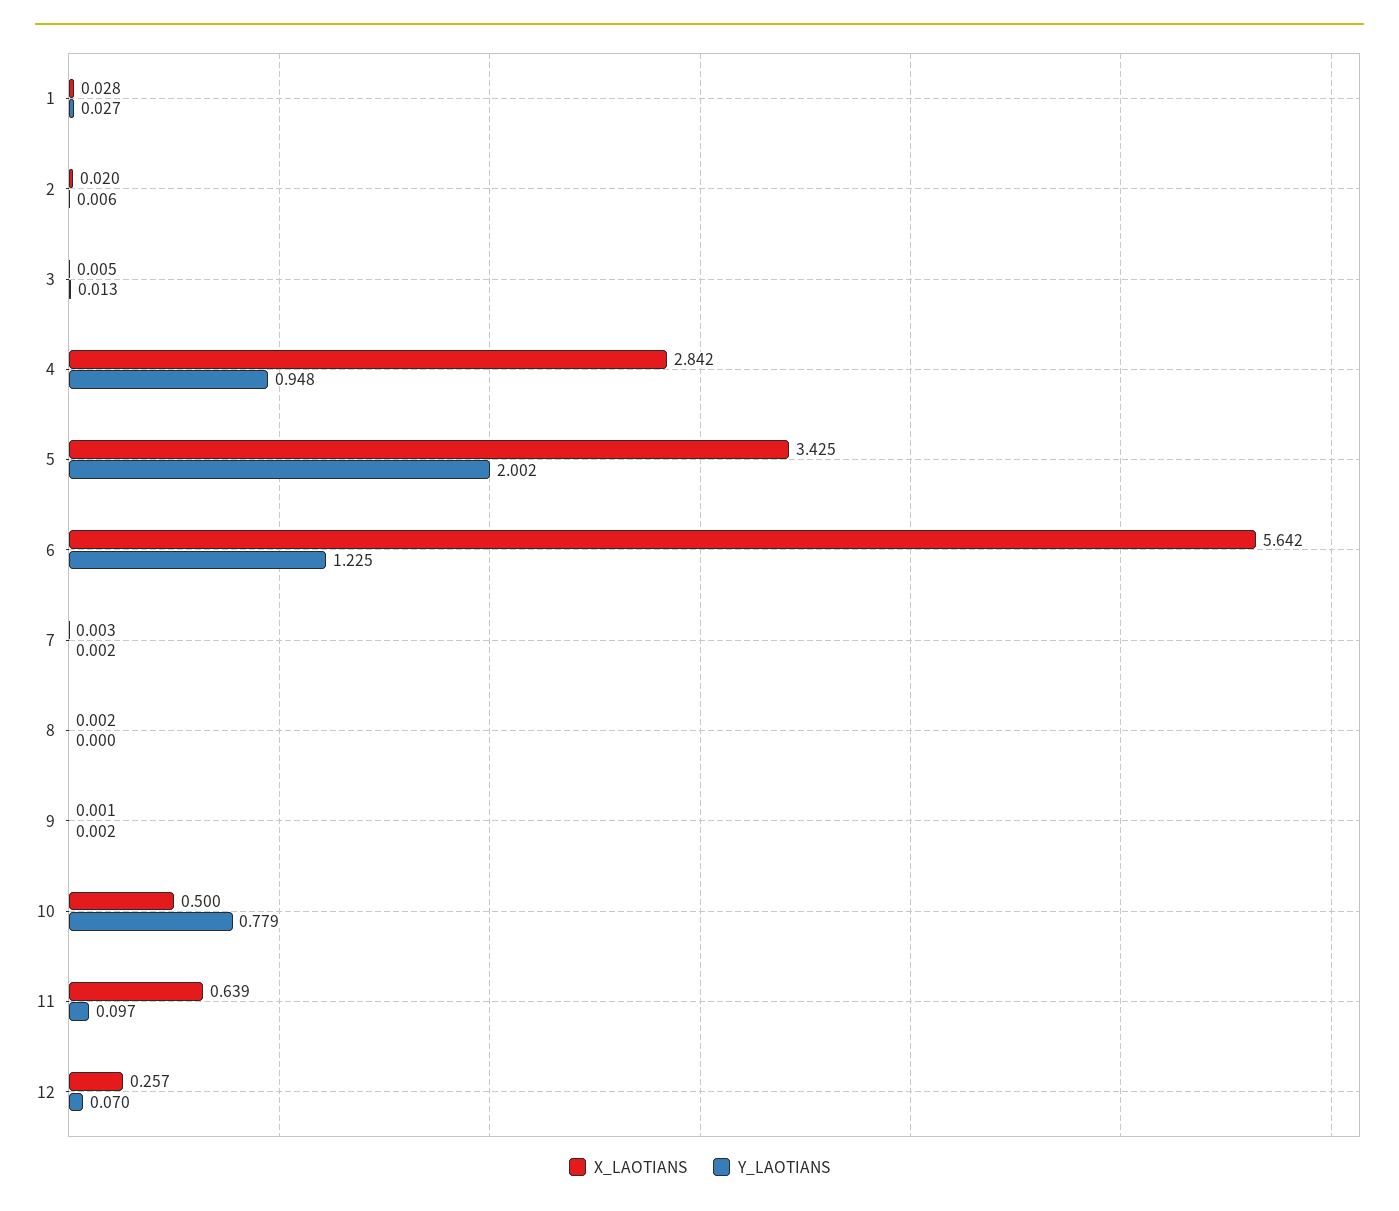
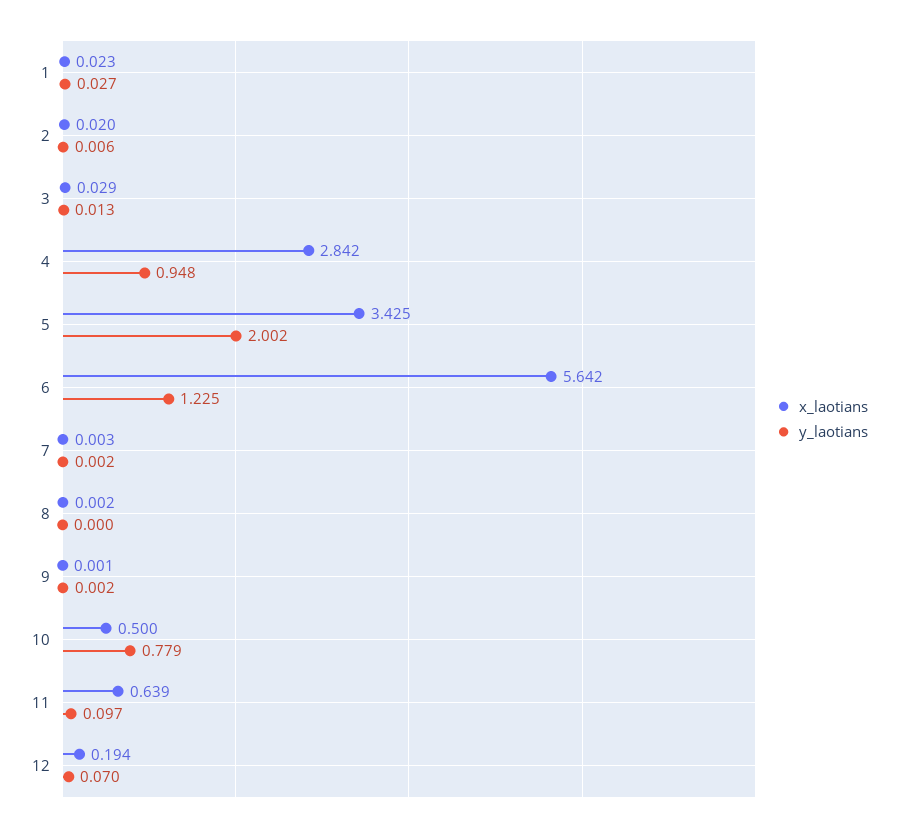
X_LAOTIANS, 1: 0.028 -> 0.023
X_LAOTIANS, 3: 0.005 -> 0.029
X_LAOTIANS, 12: 0.257 -> 0.194

